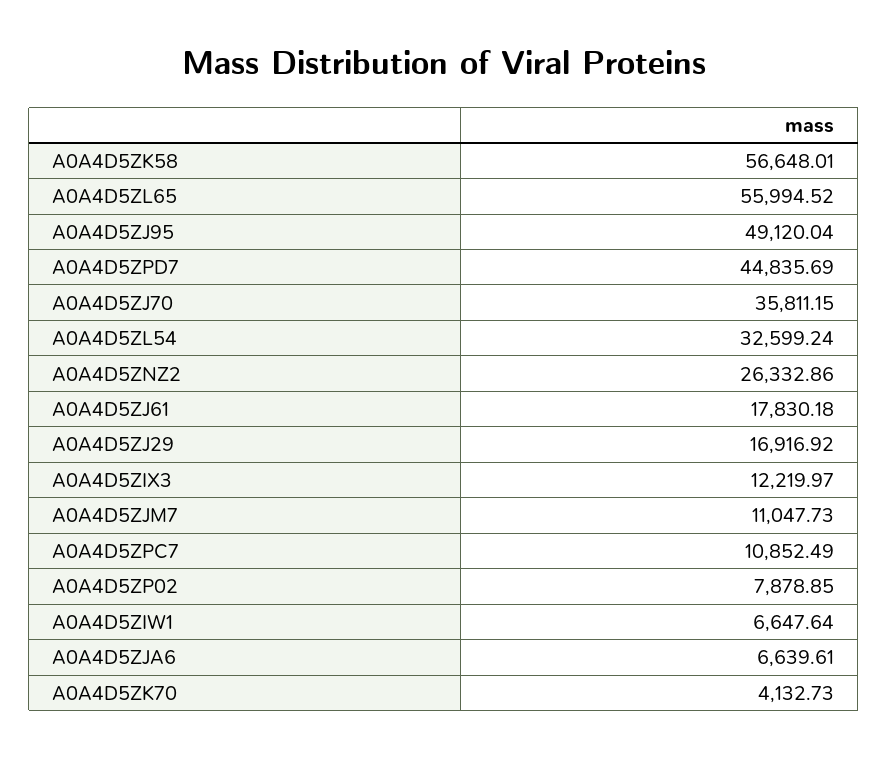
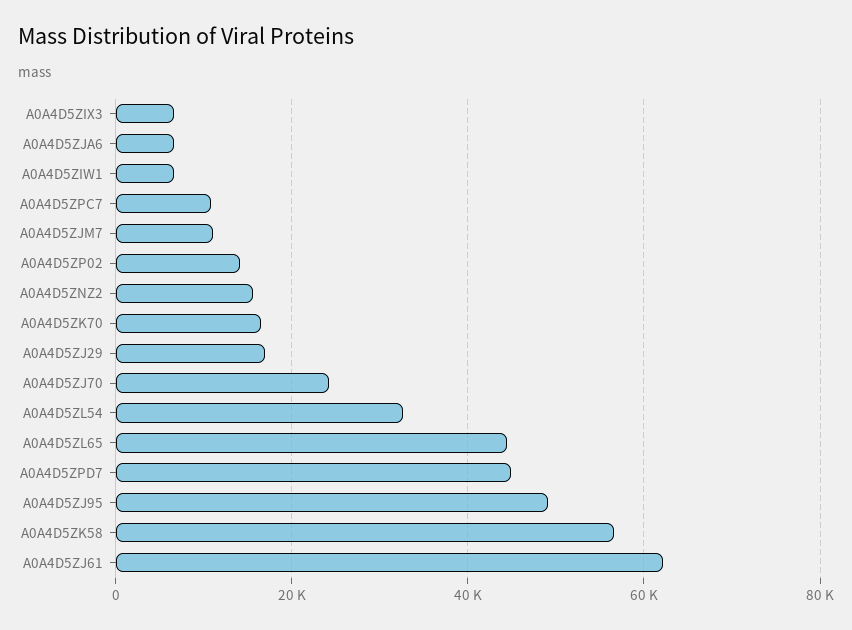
A0A4D5ZL65: 55994.52 -> 44000
A0A4D5ZJ70: 35811.15 -> 24000
A0A4D5ZNZ2: 26332.86 -> 16000
A0A4D5ZJ61: 17830.18 -> 62000
A0A4D5ZIX3: 12219.97 -> 6000
A0A4D5ZP02: 7878.85 -> 14000
A0A4D5ZK70: 4132.73 -> 16000

